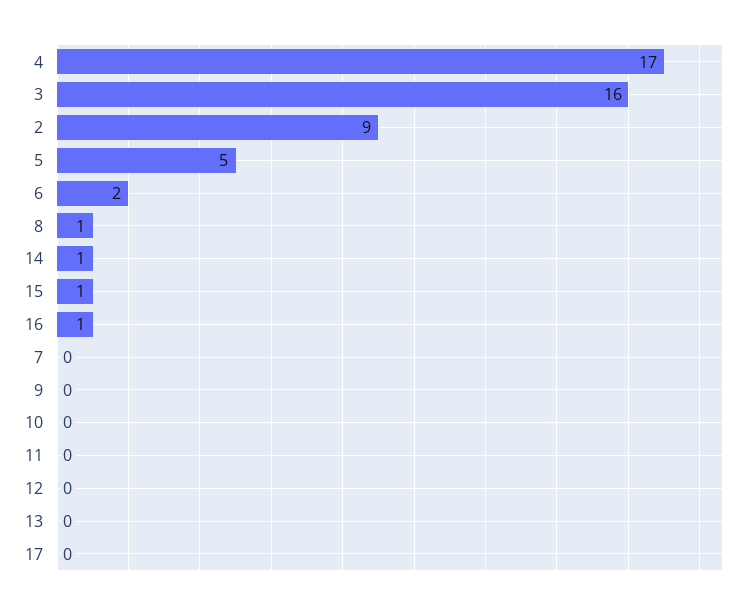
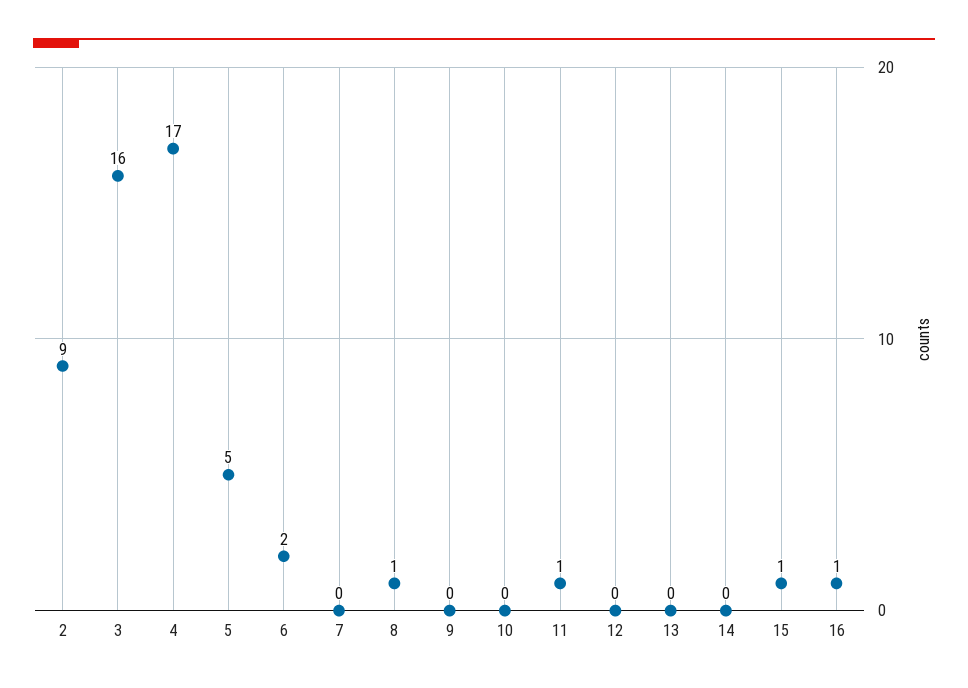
14: 1 -> 0
11: 0 -> 1
17: 0 -> none

